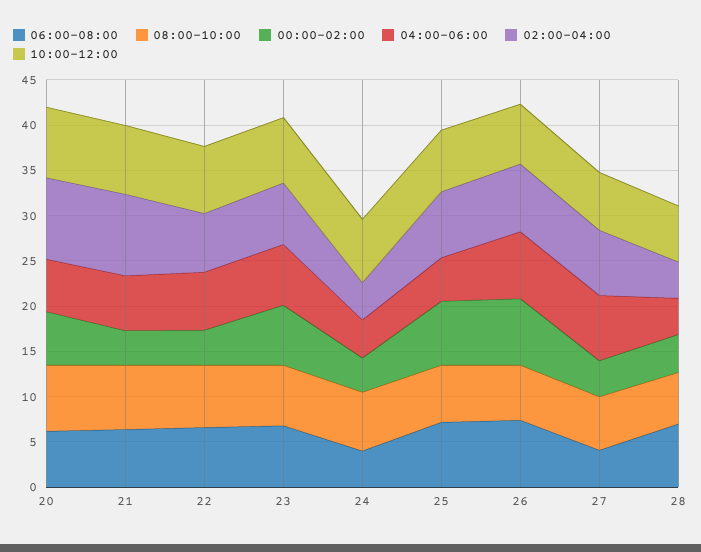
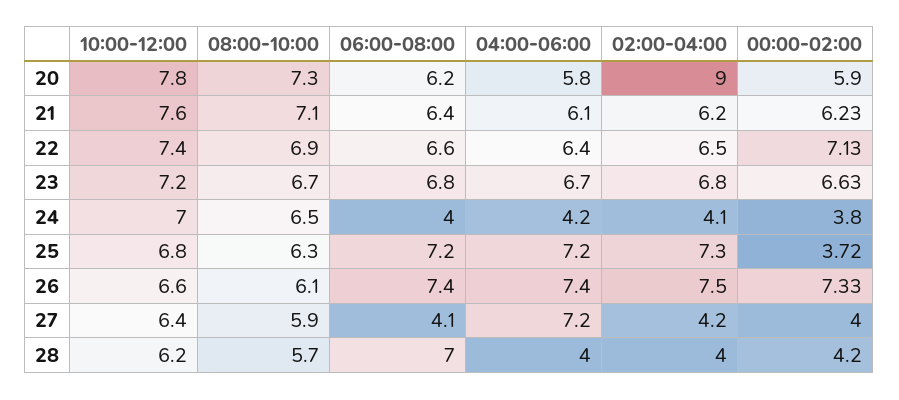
00:00-02:00, 21: 4 -> 6.23
02:00-04:00, 21: 9 -> 6.2
00:00-02:00, 22: 4 -> 7.13
00:00-02:00, 25: 7 -> 3.72
04:00-06:00, 25: 5 -> 7.2
02:00-04:00, 27: 7 -> 4.2

